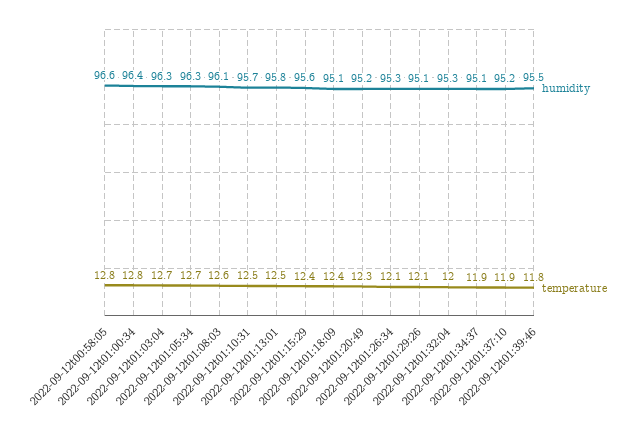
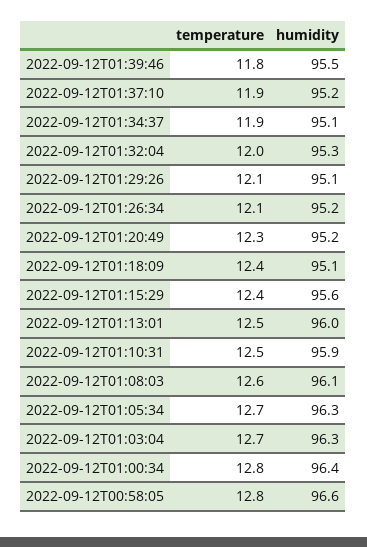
humidity, 2022-09-12t01:10:31: 95.7 -> 95.9
humidity, 2022-09-12t01:13:01: 95.8 -> 96
humidity, 2022-09-12t01:26:34: 95.3 -> 95.2

